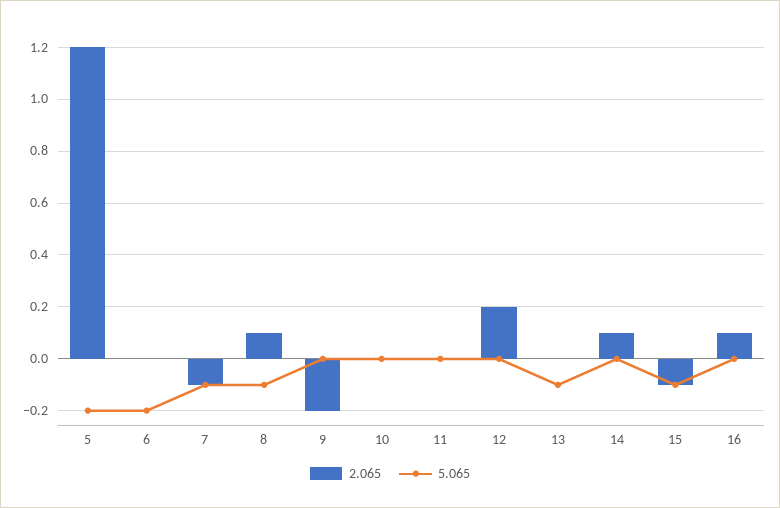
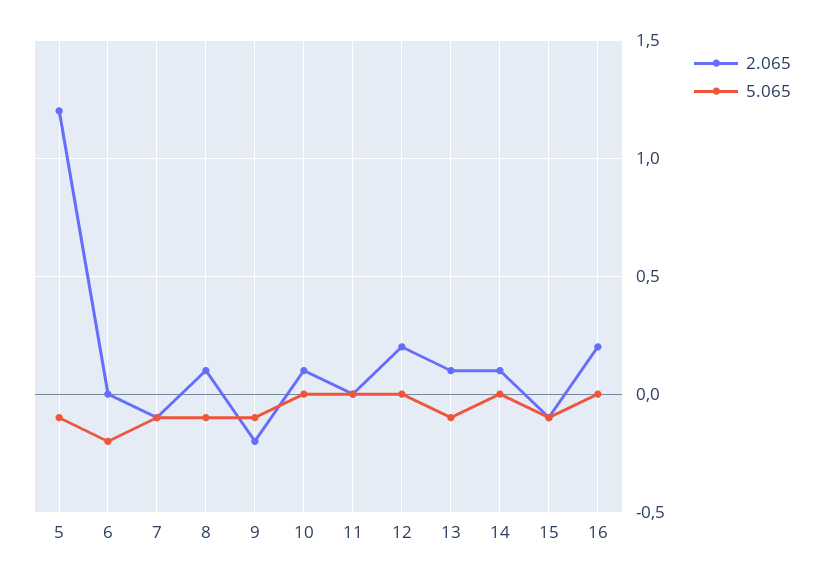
5.065, 5: -0.2 -> -0.1
5.065, 9: 0 -> -0.1
2.065, 10: 0 -> 0.1
2.065, 13: 0 -> 0.1
2.065, 16: 0.1 -> 0.2

